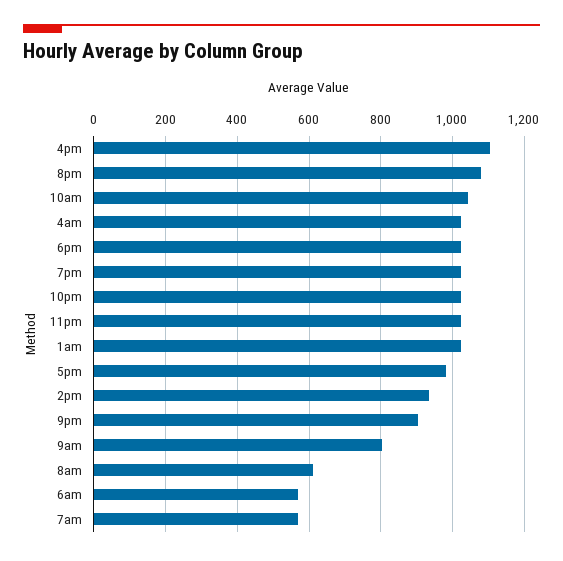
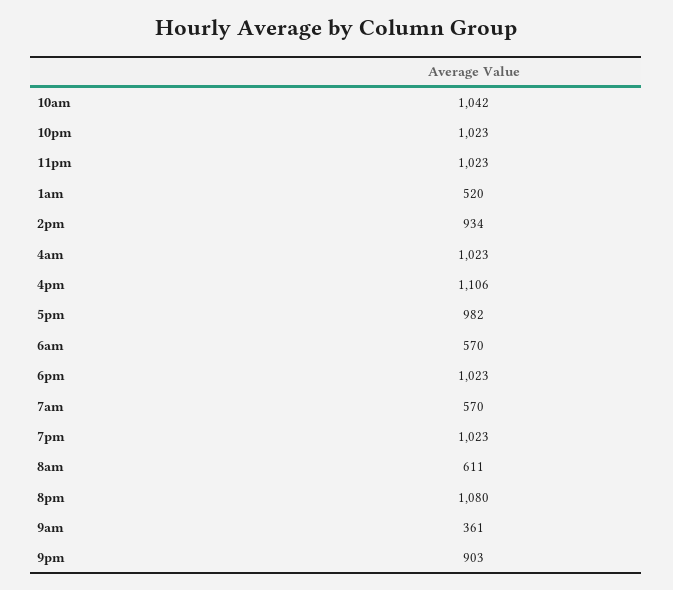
1am: 1020 -> 520
9am: 800 -> 361

